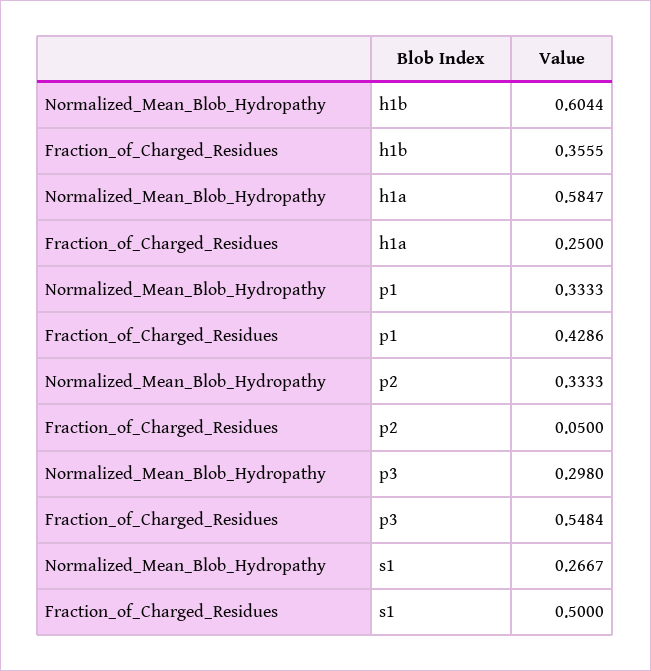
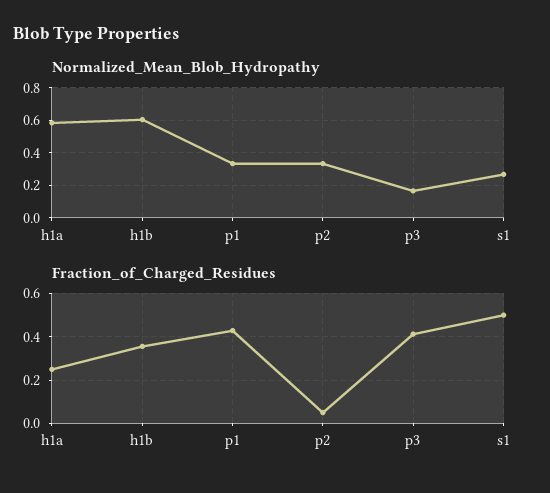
Normalized_Mean_Blob_Hydropathy, p3: 0.298 -> 0.15
Fraction_of_Charged_Residues, p3: 0.5484 -> 0.4

